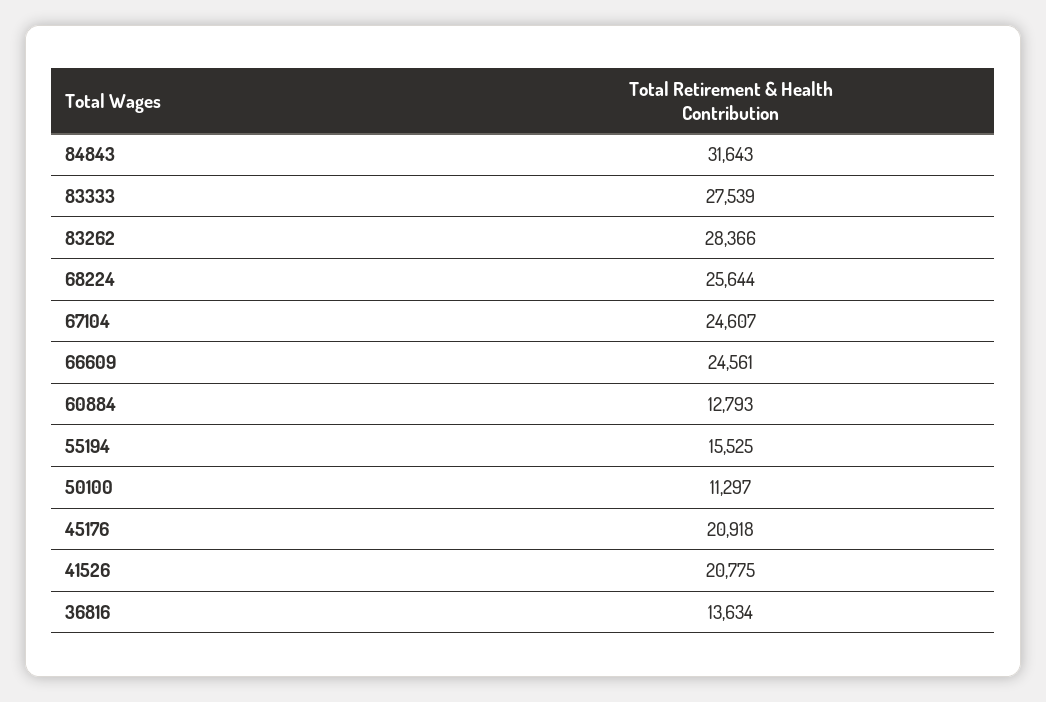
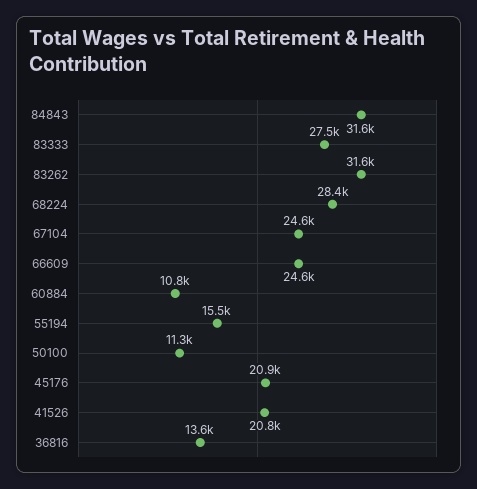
83262: 28366 -> 31600
68224: 25644 -> 28400
60884: 12793 -> 10800

